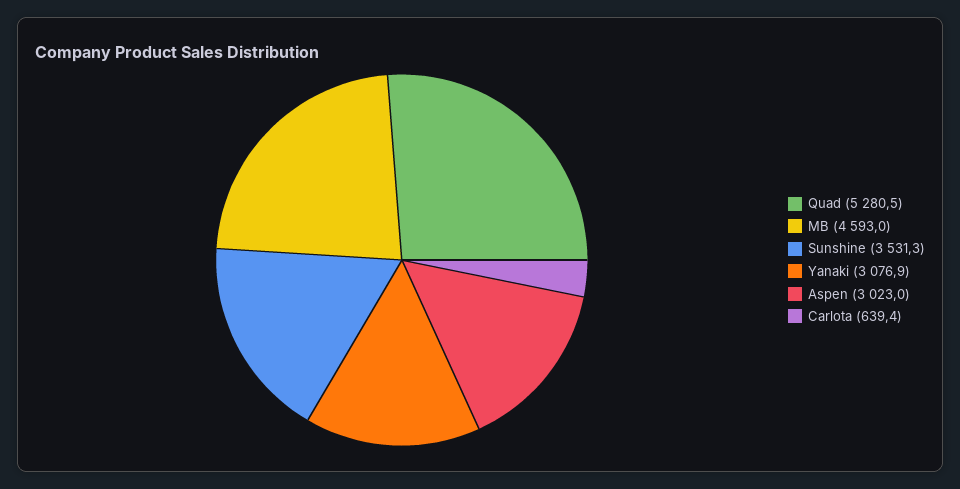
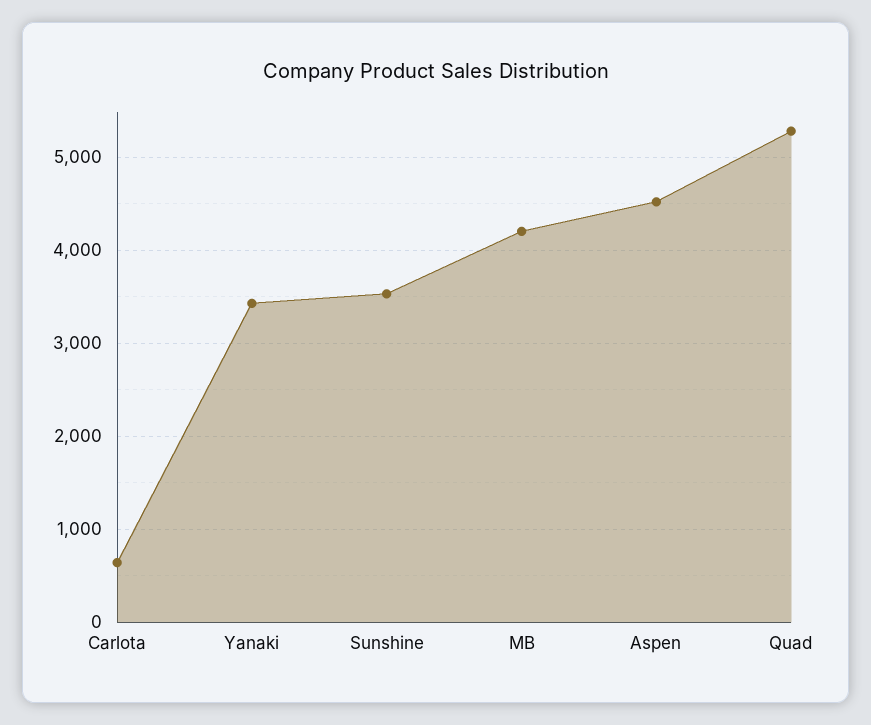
MB: 4593 -> 4200
Yanaki: 3076.9 -> 3400
Aspen: 3023 -> 4500

